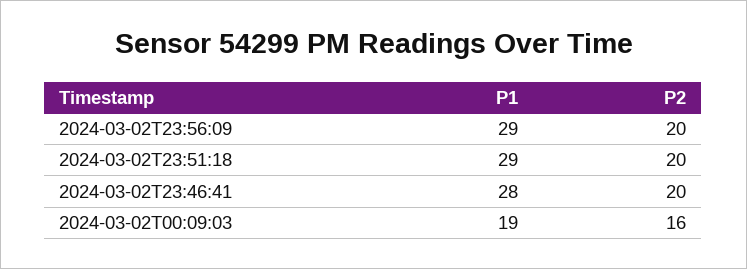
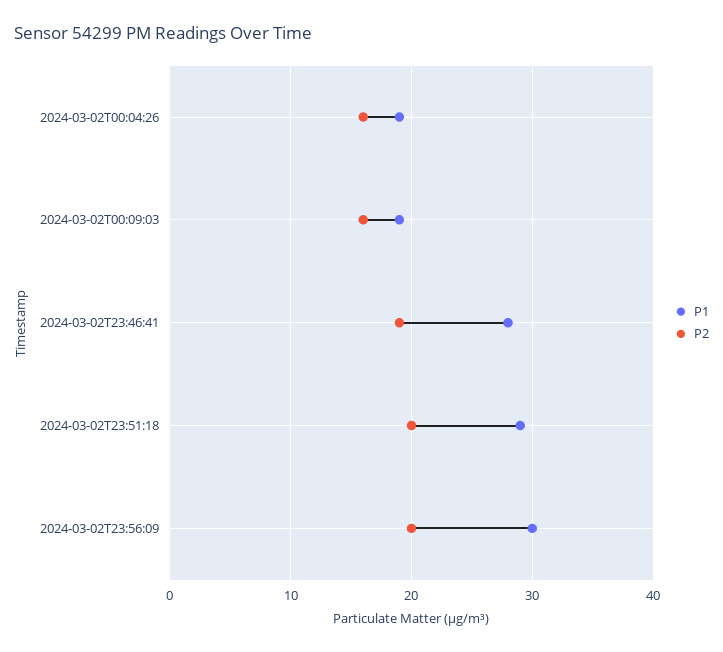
P1, 2024-03-02T23:56:09: 29 -> 30
P2, 2024-03-02T23:46:41: 20 -> 19
P1, 2024-03-02T00:04:26: none -> 19
P2, 2024-03-02T00:04:26: none -> 16

